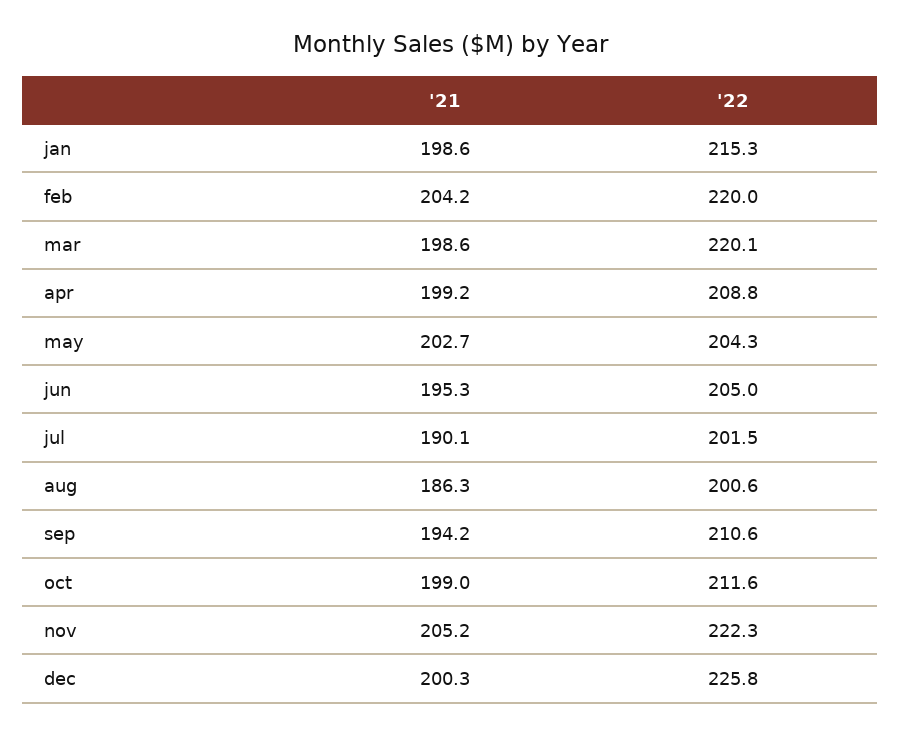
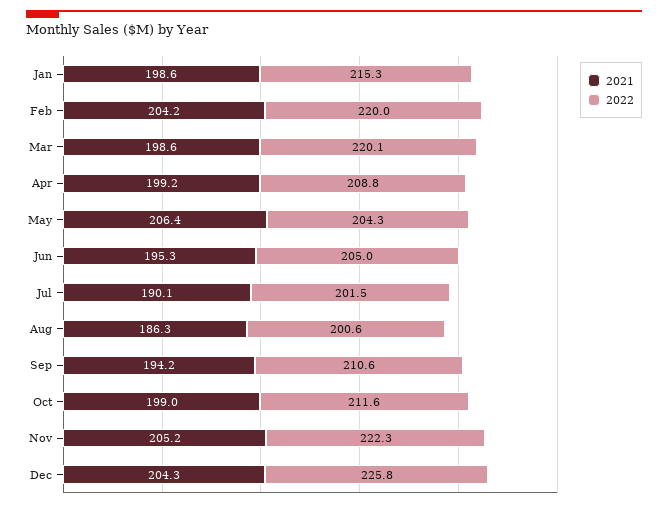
'21, may: 202.7 -> 206.4
'21, dec: 200.3 -> 204.3

